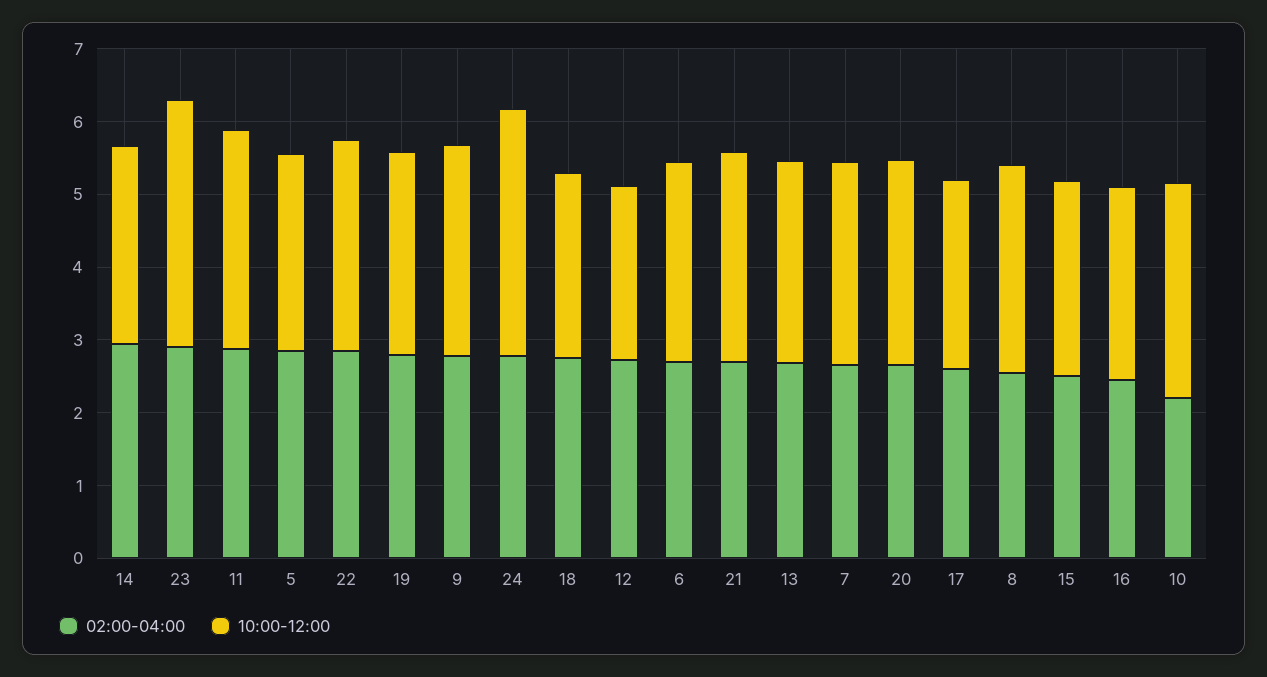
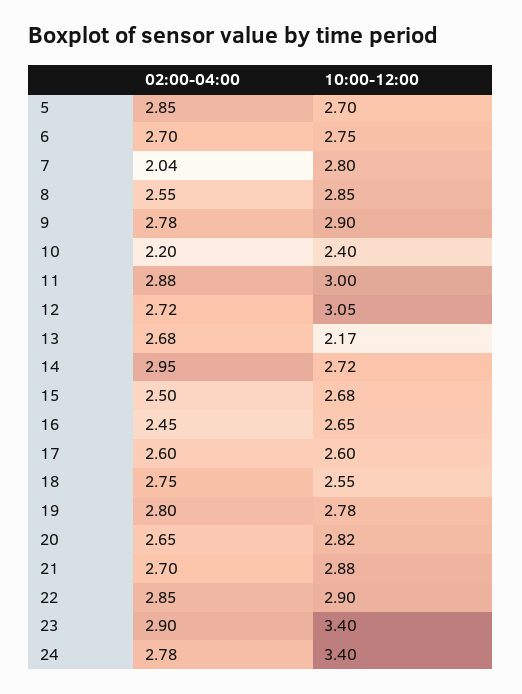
10:00-12:00, 12: 2.4 -> 3.05
10:00-12:00, 13: 2.8 -> 2.17
02:00-04:00, 7: 2.6 -> 2.04
10:00-12:00, 10: 3 -> 2.4

